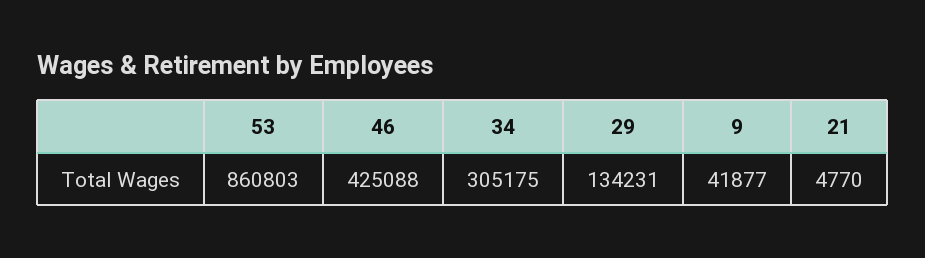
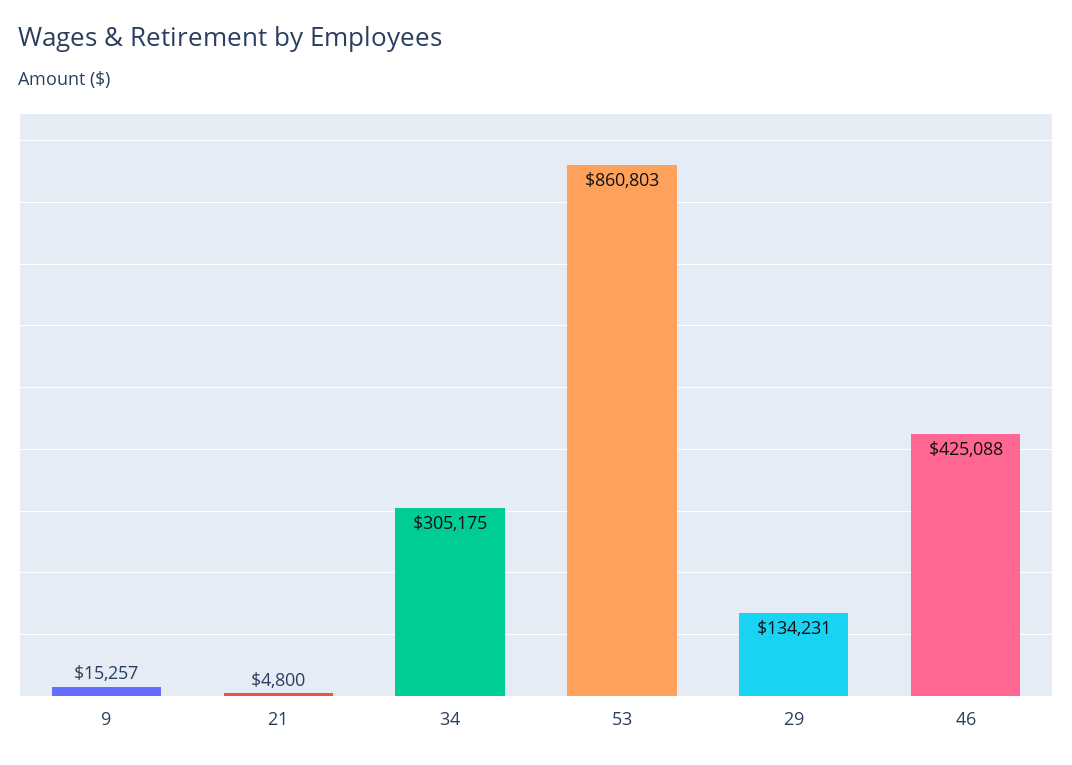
9: 41877 -> 15257
21: 4770 -> 4800

